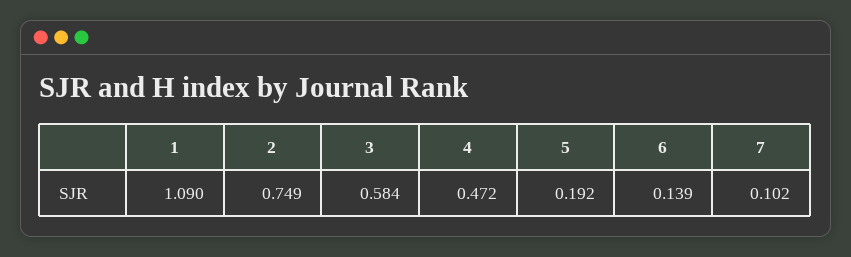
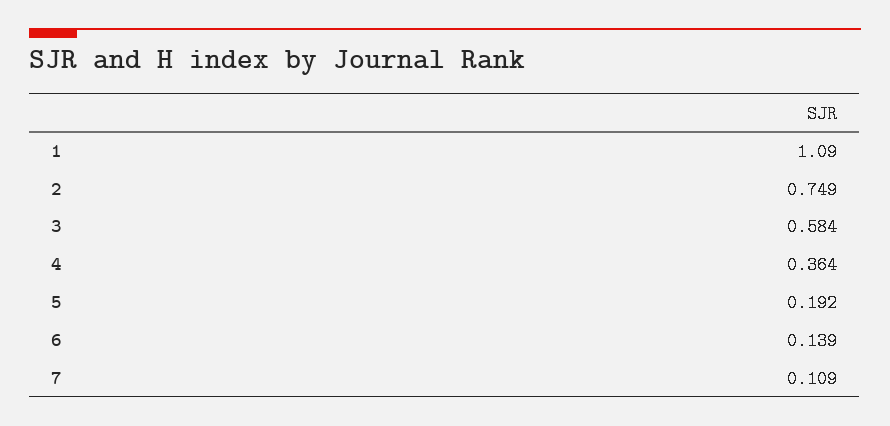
4: 0.472 -> 0.364
7: 0.102 -> 0.109

